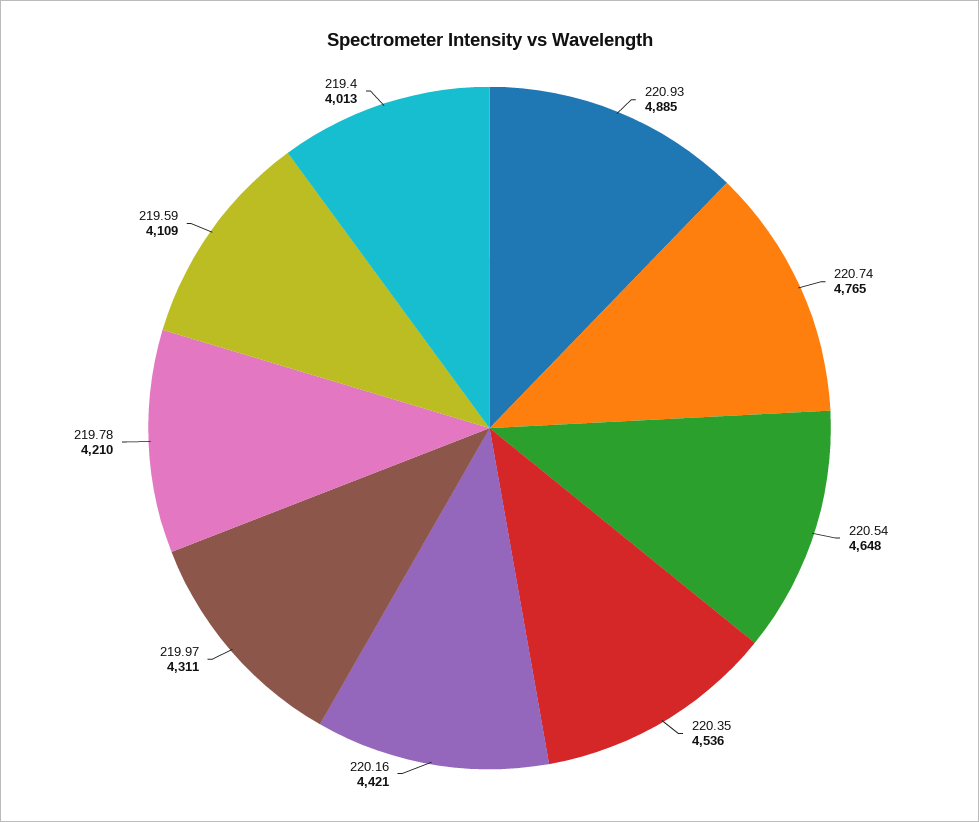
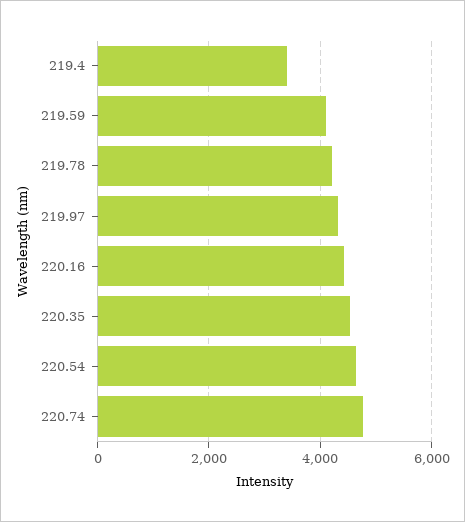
220.93: 4885 -> none
219.4: 4013 -> 3400

